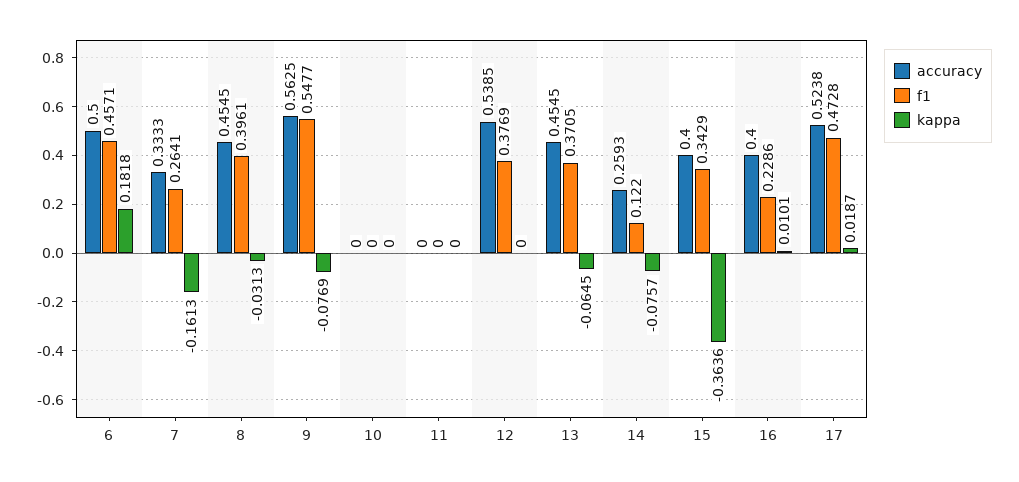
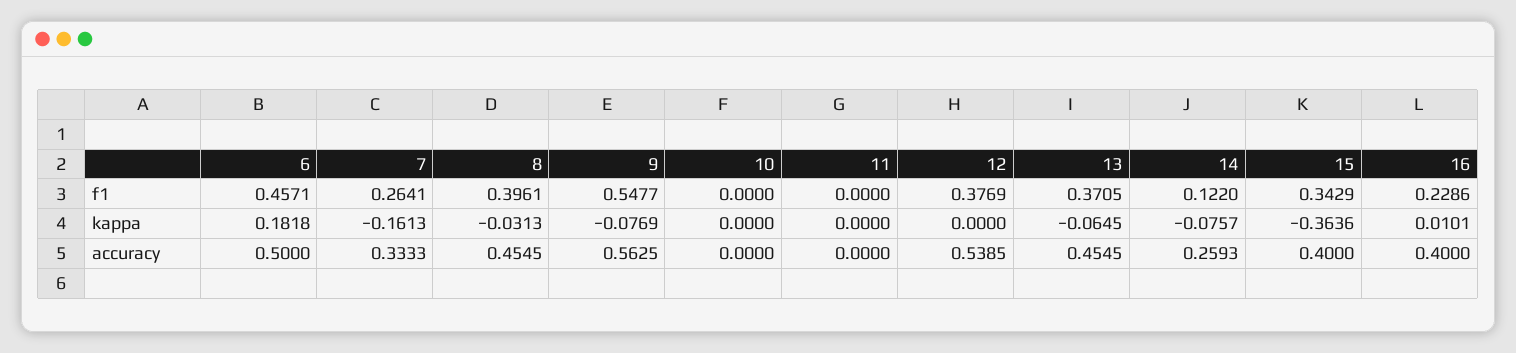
accuracy, 17: 0.5238 -> none
f1, 17: 0.4728 -> none
kappa, 17: 0.0187 -> none

